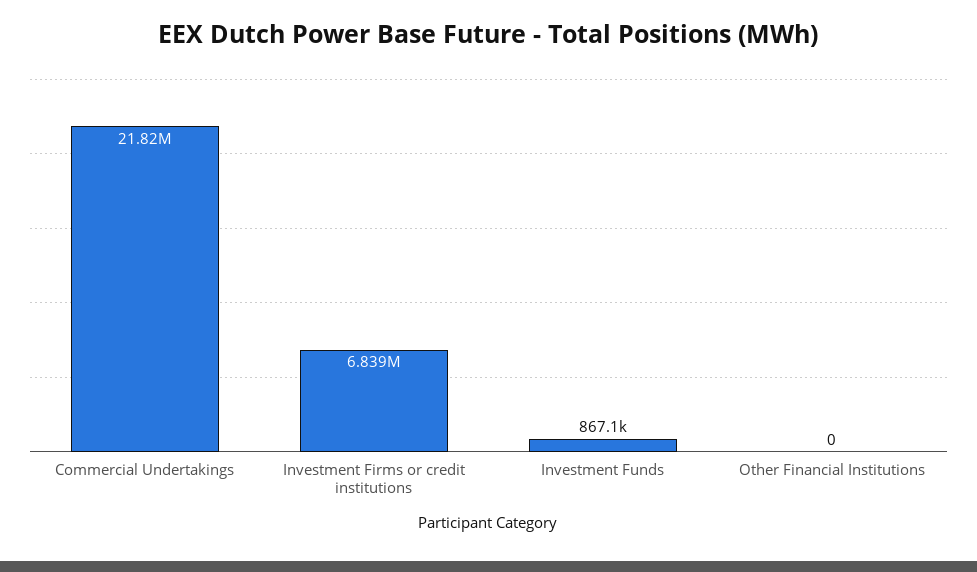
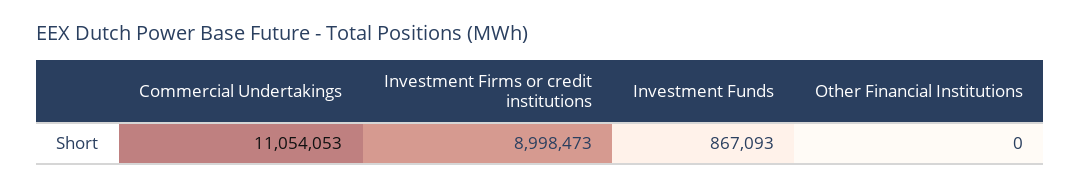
Commercial Undertakings: 21820000 -> 11054053
Investment Firms or credit institutions: 6839000 -> 8998473

